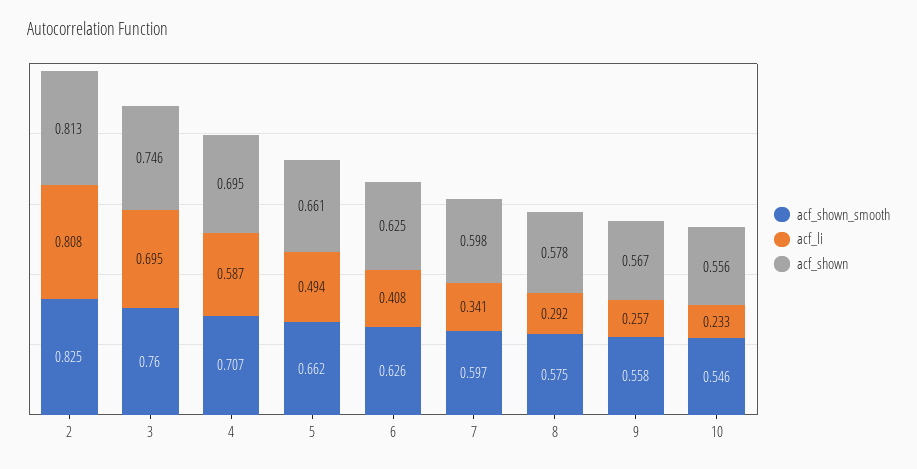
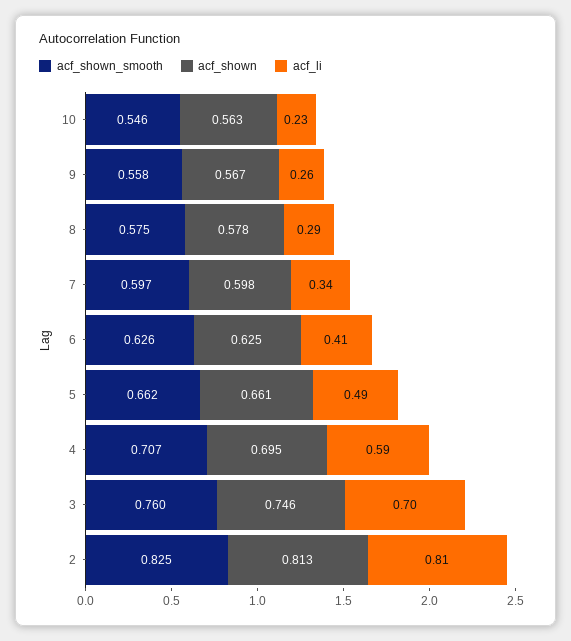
acf_shown, 10: 0.556 -> 0.563

